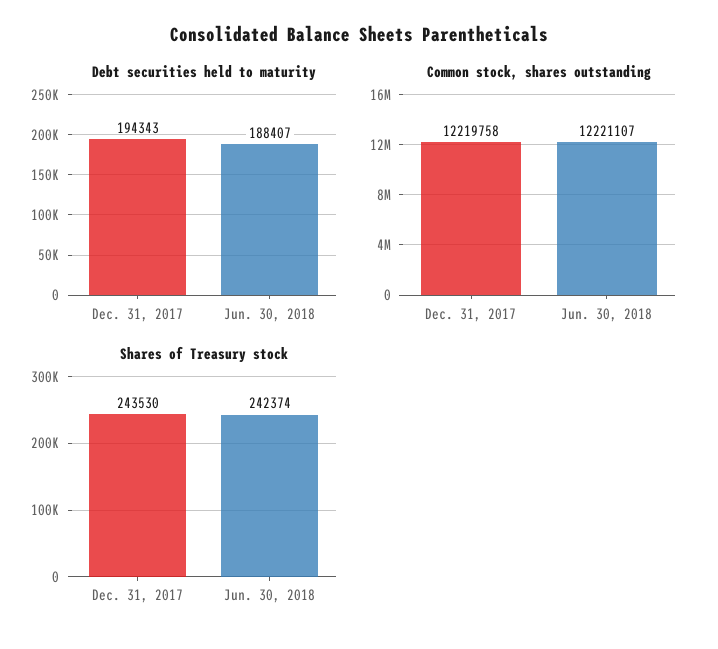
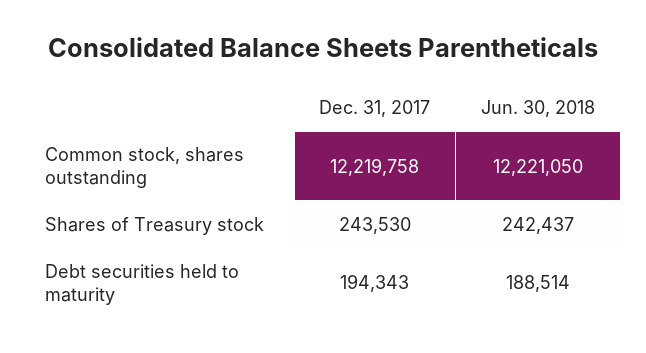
Debt securities held to maturity, Jun. 30, 2018: 188407 -> 188514
Common stock, shares outstanding, Jun. 30, 2018: 12221107 -> 12221050
Shares of Treasury stock, Jun. 30, 2018: 242374 -> 242437

